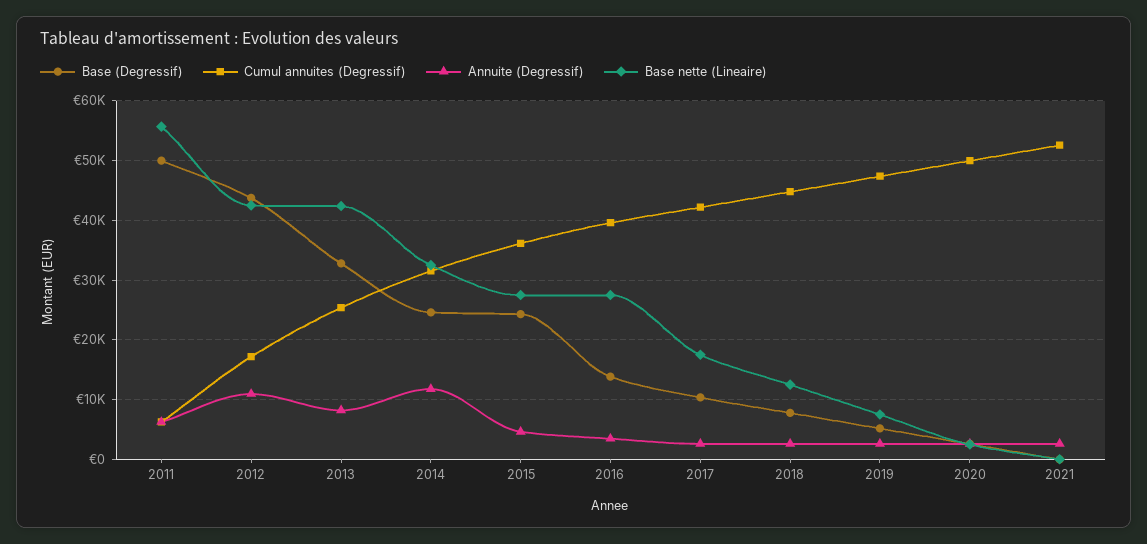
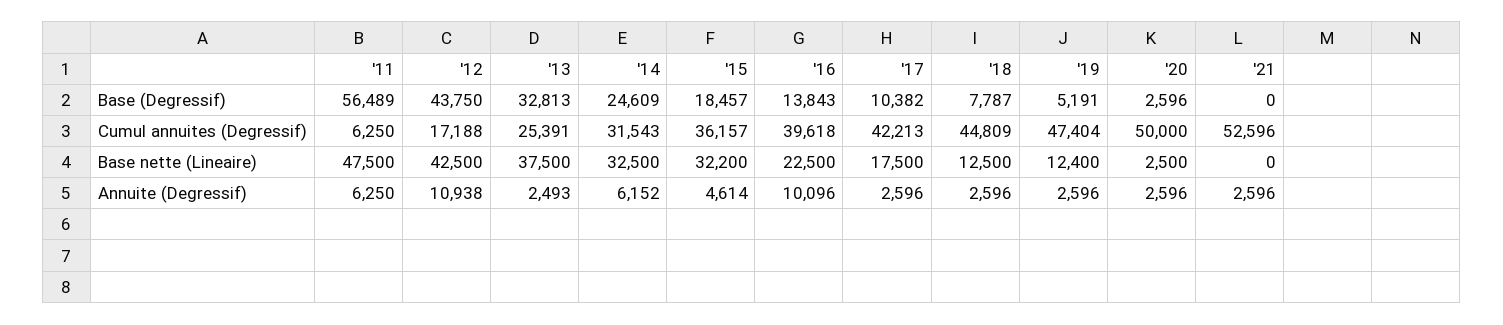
Base (Degressif), 2011: 50000 -> 56489
Base nette (Lineaire), 2011: 56000 -> 47500
Annuite (Degressif), 2013: 8000 -> 2493
Base nette (Lineaire), 2013: 42000 -> 37500
Annuite (Degressif), 2014: 12000 -> 6152
Base (Degressif), 2015: 24000 -> 18457
Base nette (Lineaire), 2015: 28000 -> 32200
Annuite (Degressif), 2016: 4000 -> 10096
Base nette (Lineaire), 2016: 28000 -> 22500
Base nette (Lineaire), 2019: 8000 -> 12400

